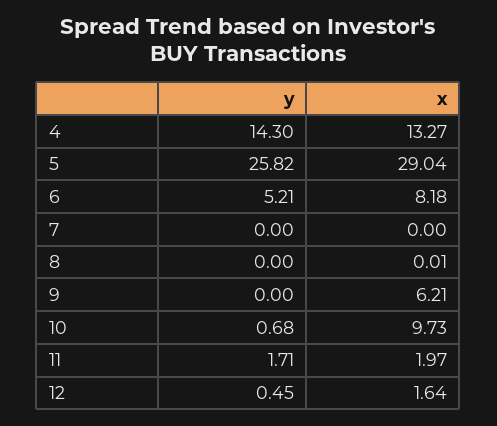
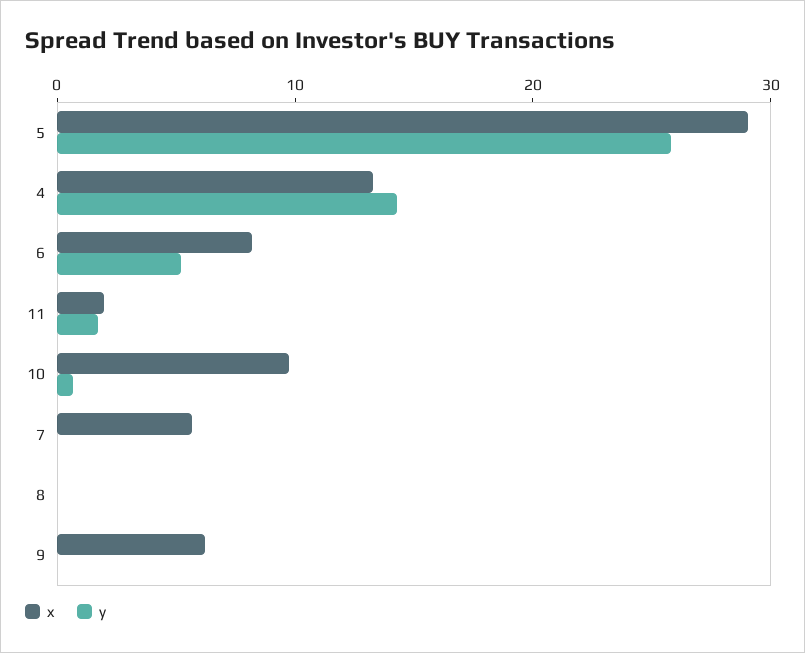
x, 7: 0 -> 6
y, 12: 0.45 -> none
x, 12: 1.64 -> none

